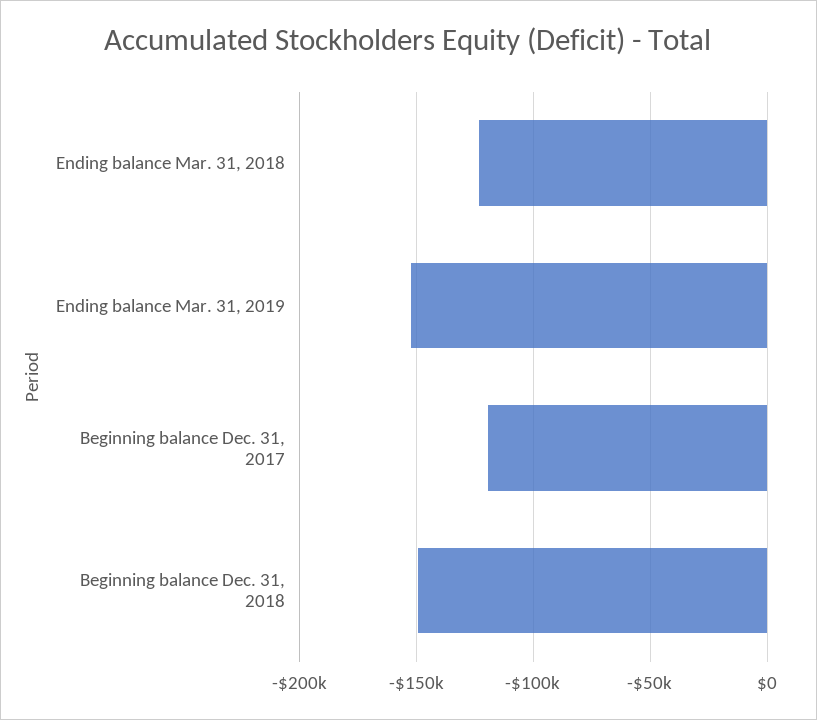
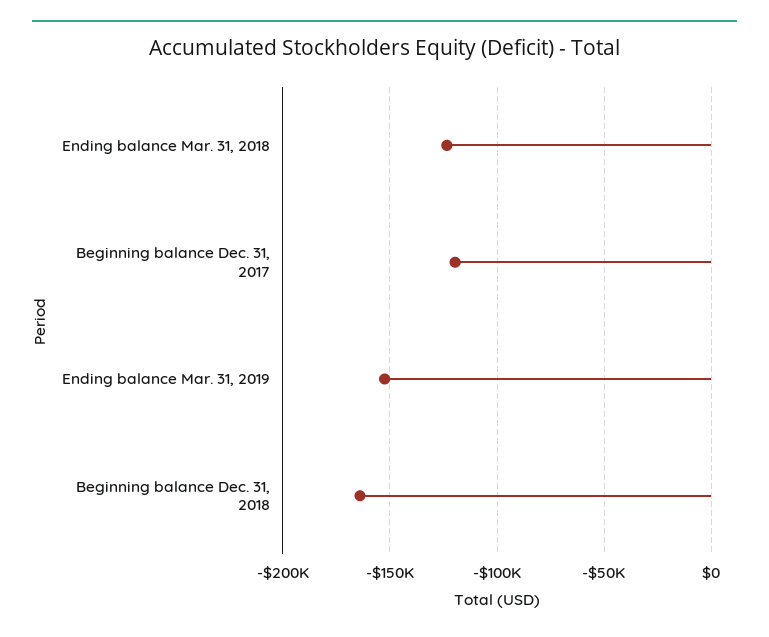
Beginning balance Dec. 31, 2018: -150000 -> -165000

